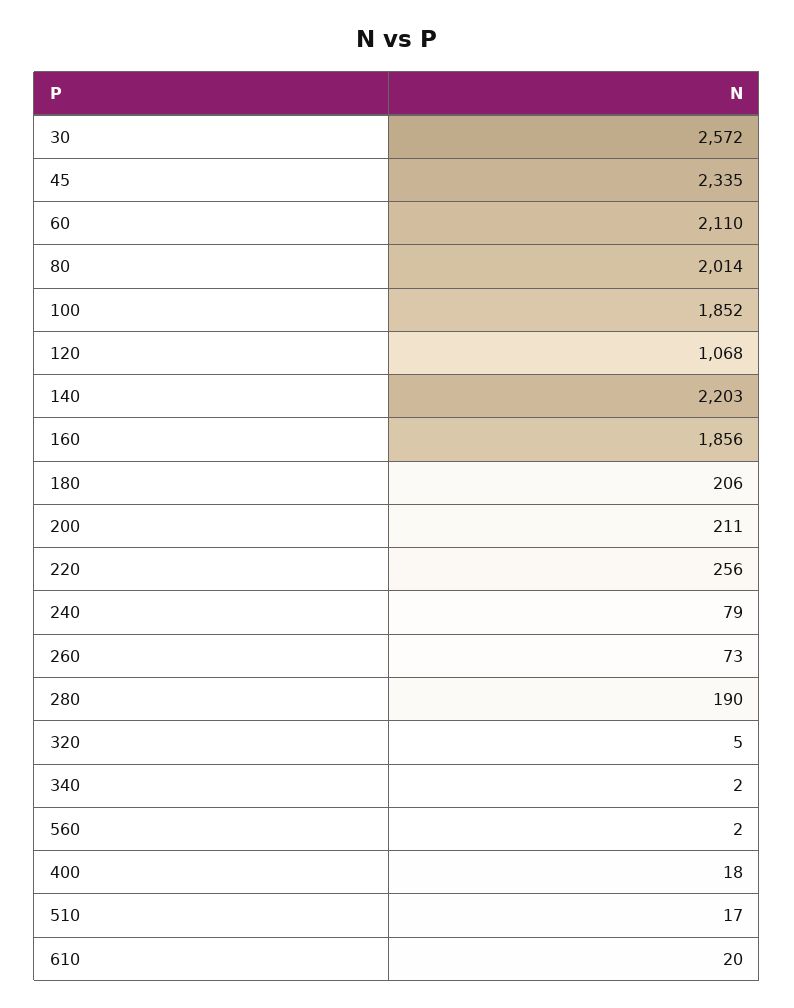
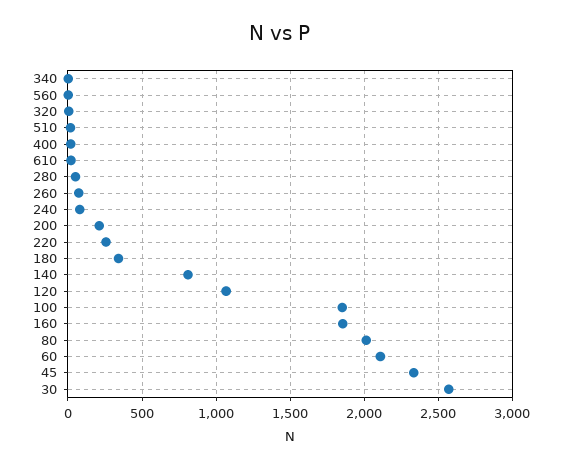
140: 2203 -> 800
180: 206 -> 350
280: 190 -> 50

